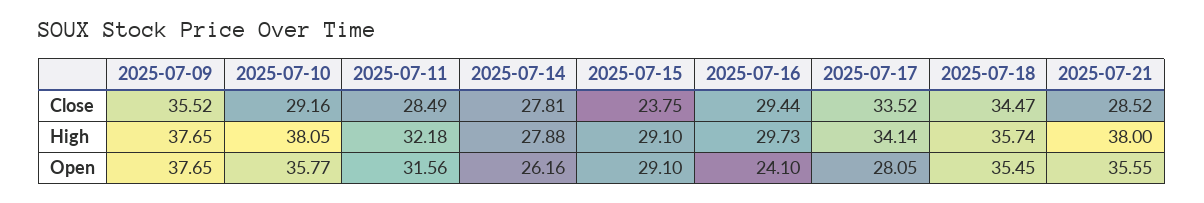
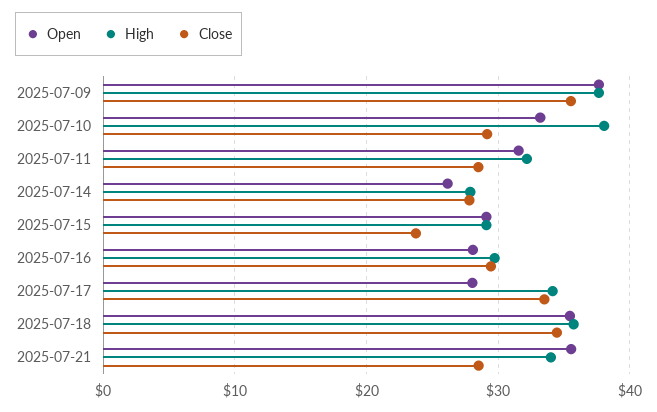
High, 2025-07-21: 38 -> 34
Open, 2025-07-10: 35.77 -> 33
Open, 2025-07-16: 24.1 -> 28

